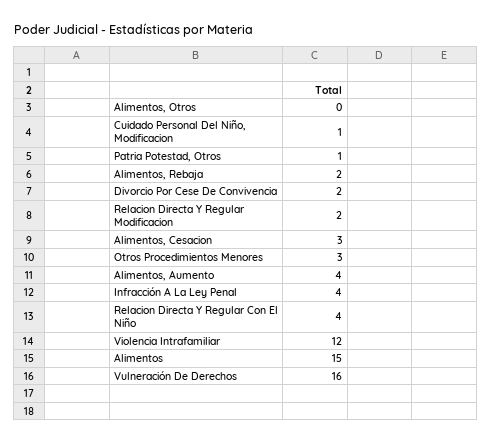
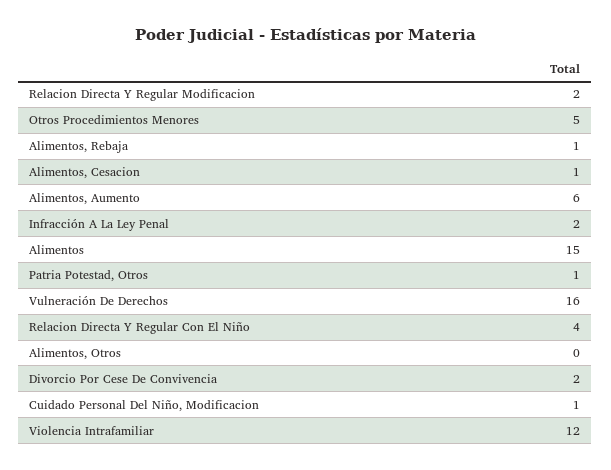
Alimentos, Rebaja: 2 -> 1
Alimentos, Cesacion: 3 -> 1
Otros Procedimientos Menores: 3 -> 5
Alimentos, Aumento: 4 -> 6
Infracción A La Ley Penal: 4 -> 2

